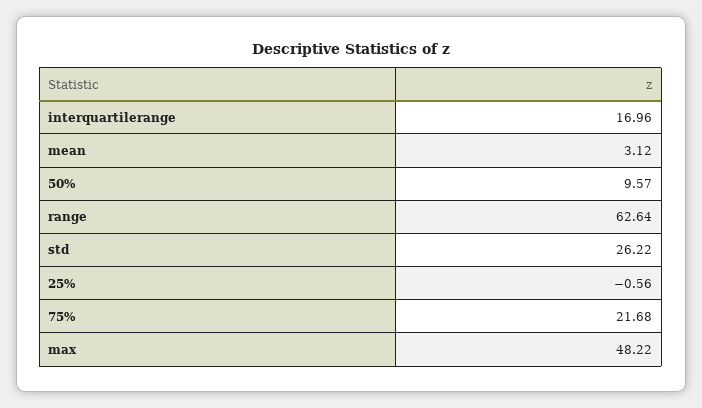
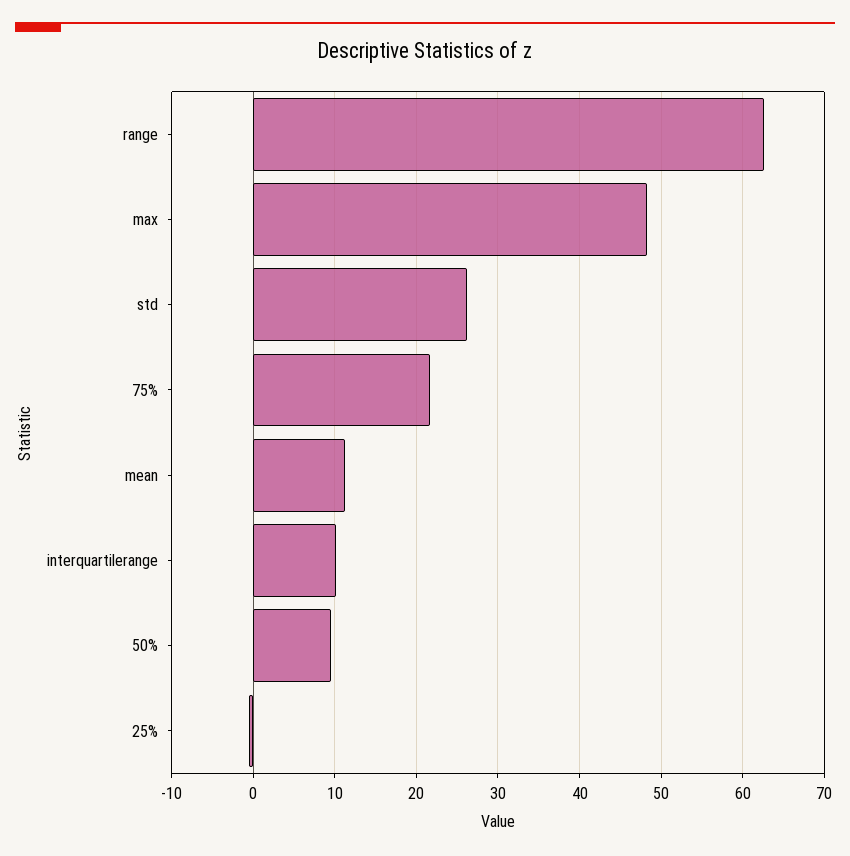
interquartilerange: 16.96 -> 10
mean: 3.12 -> 11

